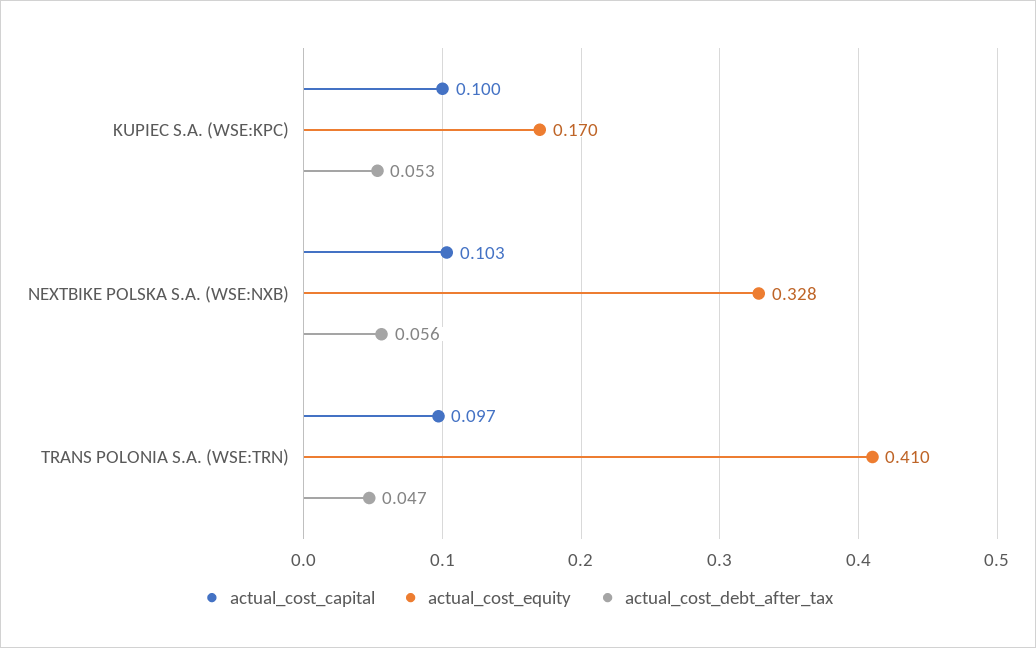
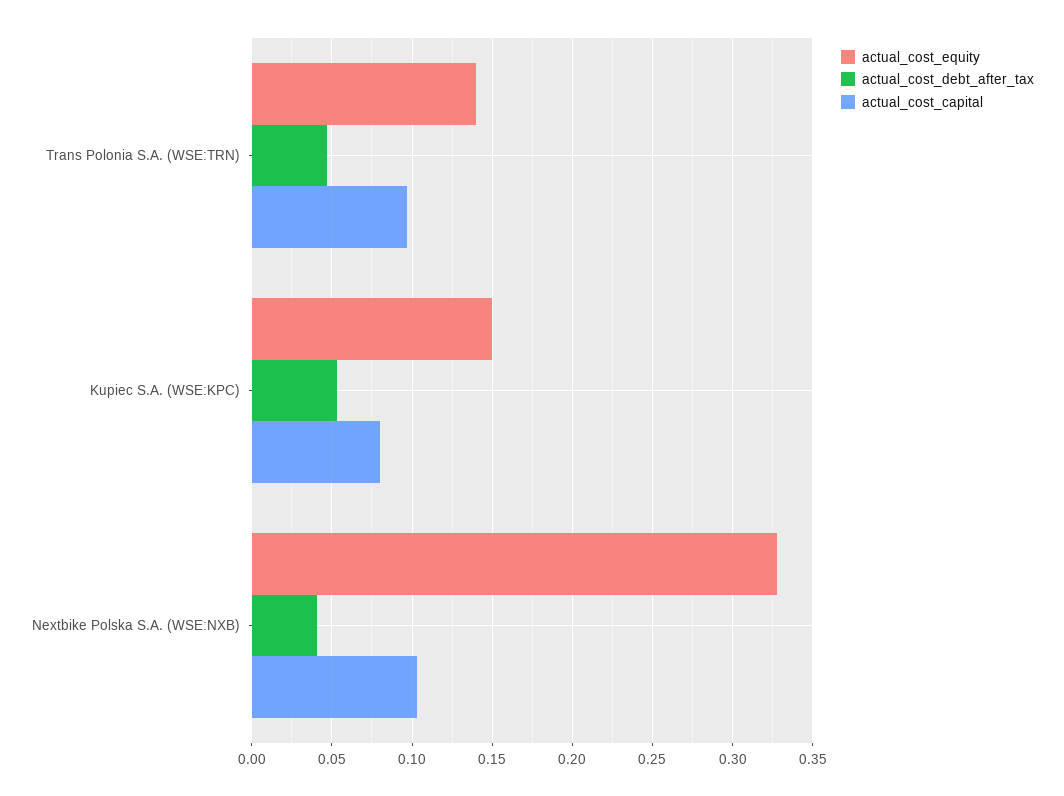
actual_cost_capital, KUPIEC S.A. (WSE:KPC): 0.1 -> 0.08
actual_cost_equity, KUPIEC S.A. (WSE:KPC): 0.17 -> 0.15
actual_cost_debt_after_tax, NEXTBIKE POLSKA S.A. (WSE:NXB): 0.056 -> 0.04
actual_cost_equity, TRANS POLONIA S.A. (WSE:TRN): 0.41 -> 0.14

